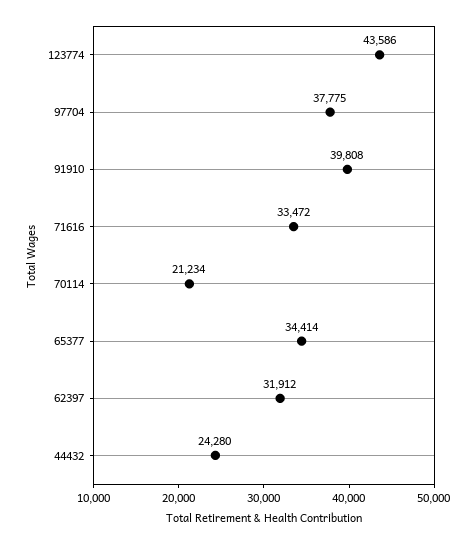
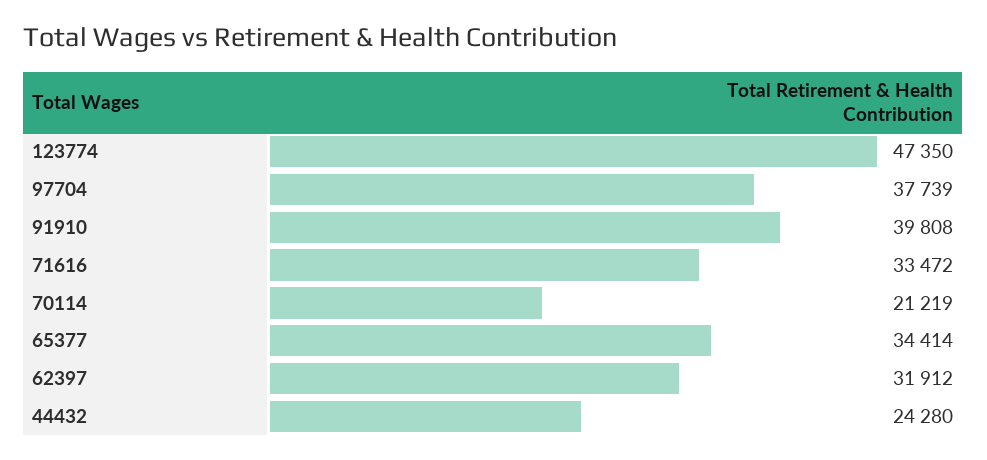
123774: 43586 -> 47350
97704: 37775 -> 37739
70114: 21234 -> 21219

